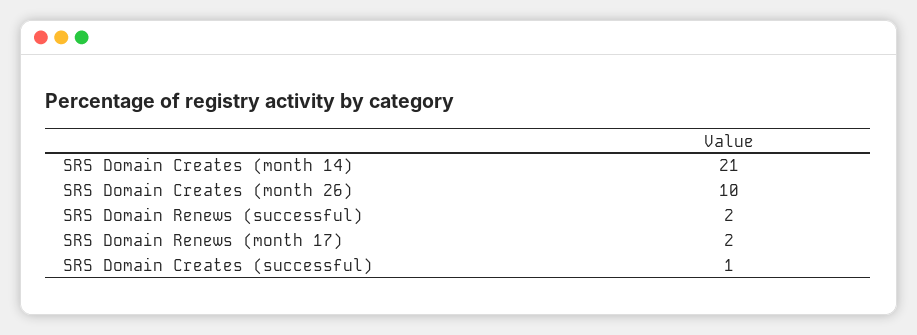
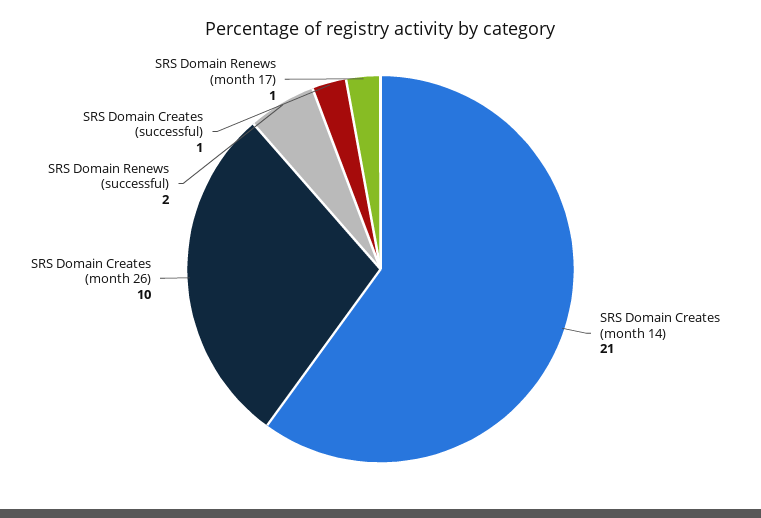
SRS Domain Renews (month 17): 2 -> 1

